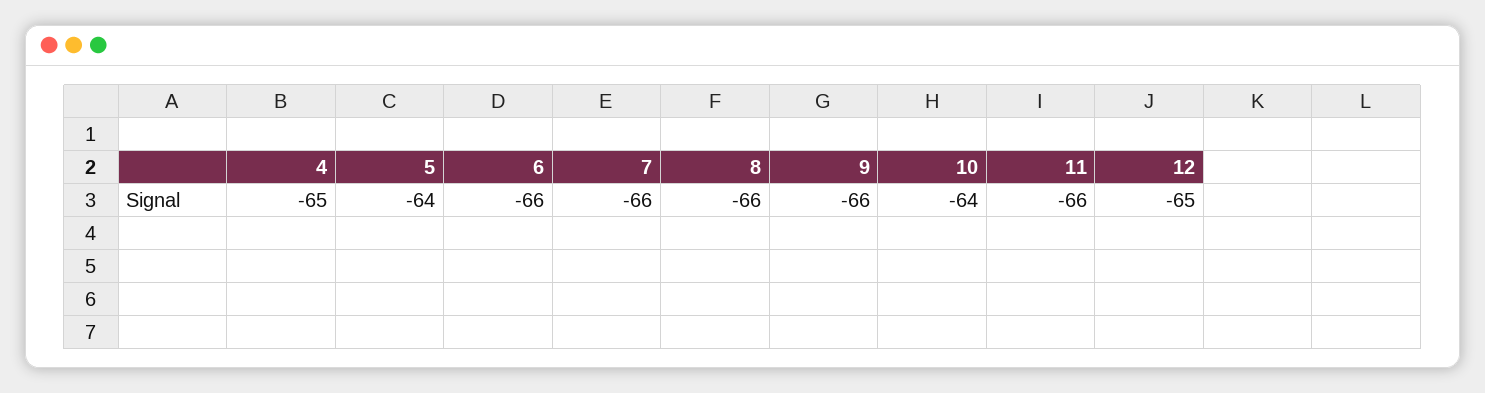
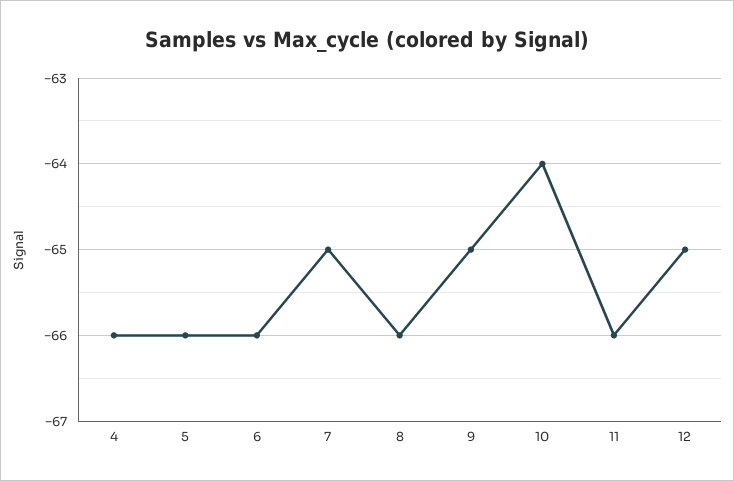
4: -65 -> -66
5: -64 -> -66
7: -66 -> -65
9: -66 -> -65

